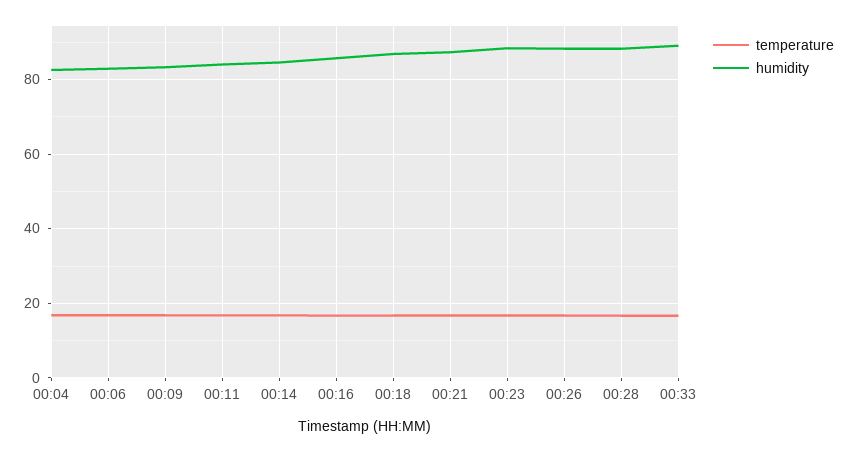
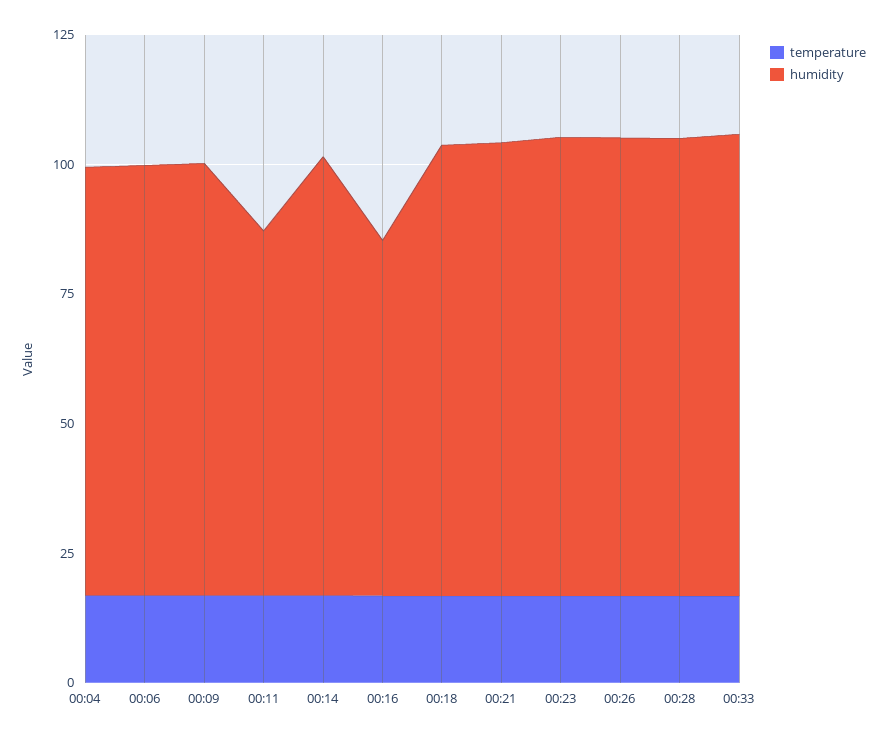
humidity, 00:11: 84 -> 70
humidity, 00:16: 86 -> 70

